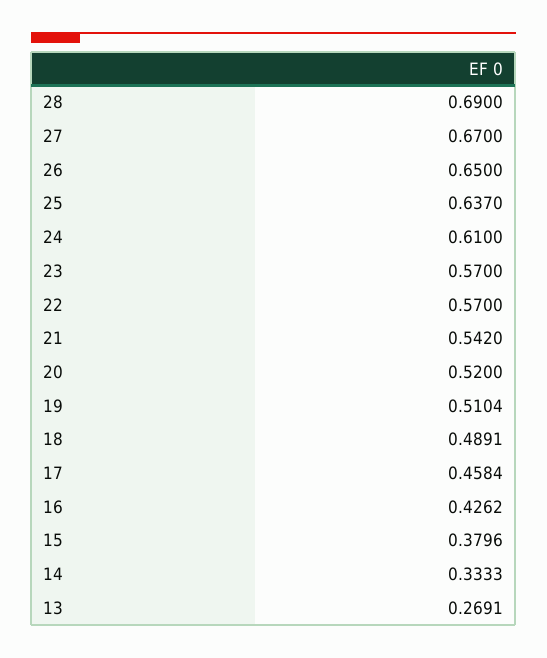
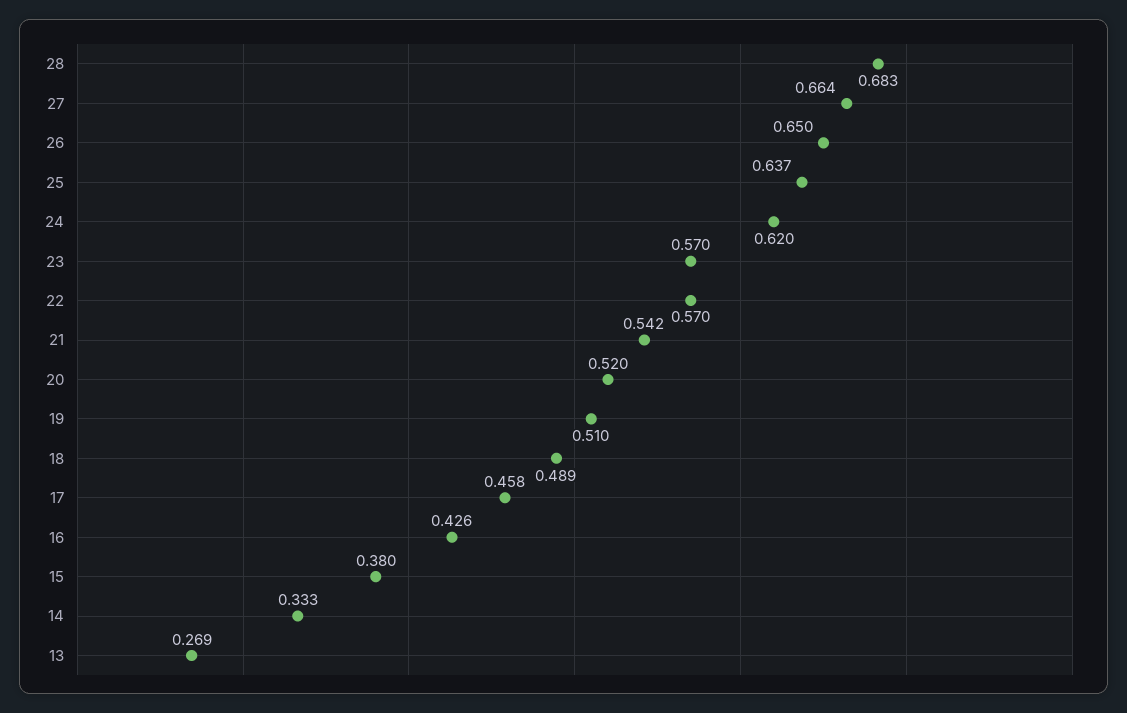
28: 0.69 -> 0.683
27: 0.67 -> 0.664
24: 0.61 -> 0.62

